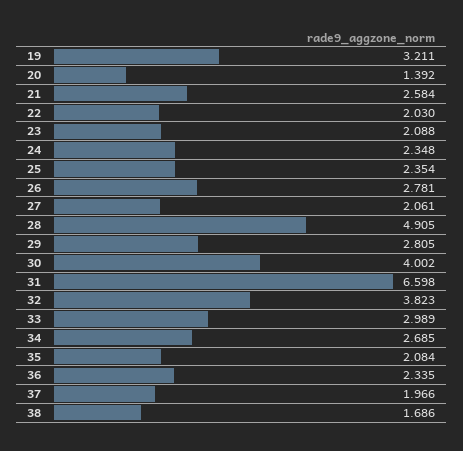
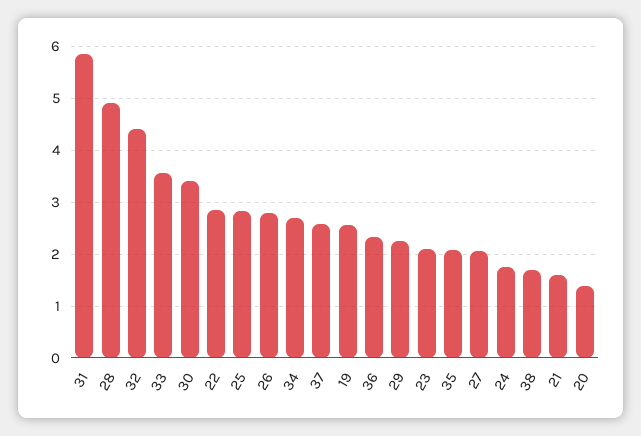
19: 3.211 -> 2.6
21: 2.584 -> 1.6
22: 2.03 -> 2.8
24: 2.348 -> 1.8
25: 2.354 -> 2.8
29: 2.805 -> 2.2
30: 4.002 -> 3.4
31: 6.598 -> 5.8
32: 3.823 -> 4.4
33: 2.989 -> 3.6
37: 1.966 -> 2.6

